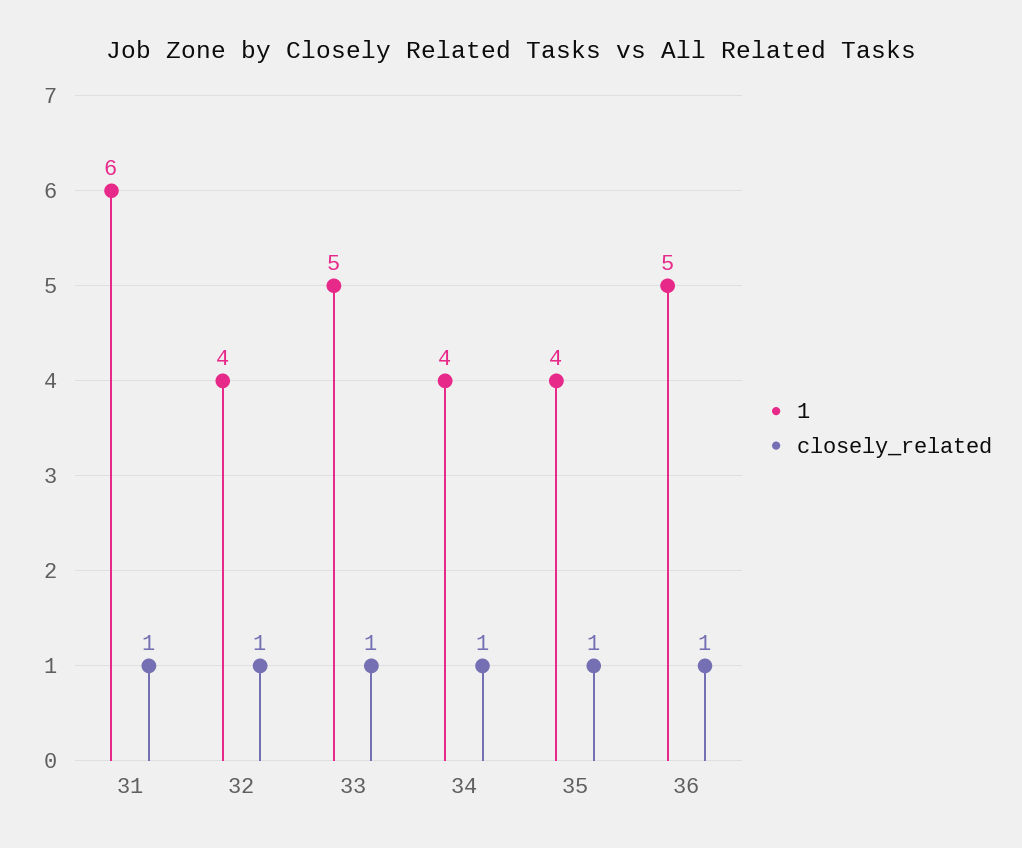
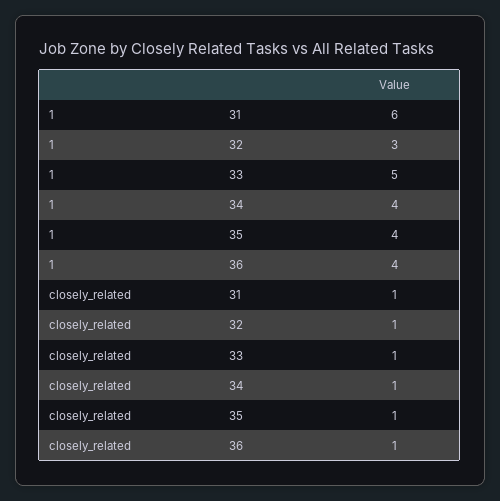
1, 32: 4 -> 3
1, 36: 5 -> 4

